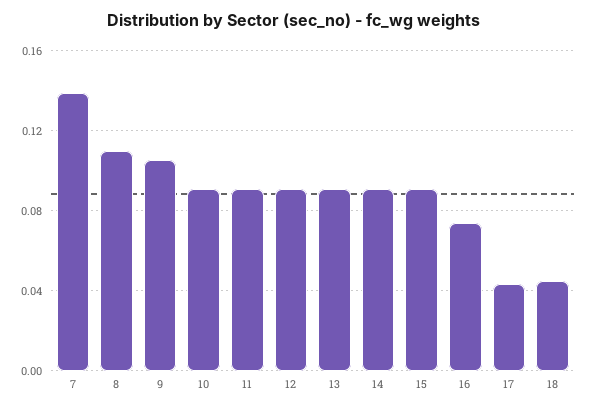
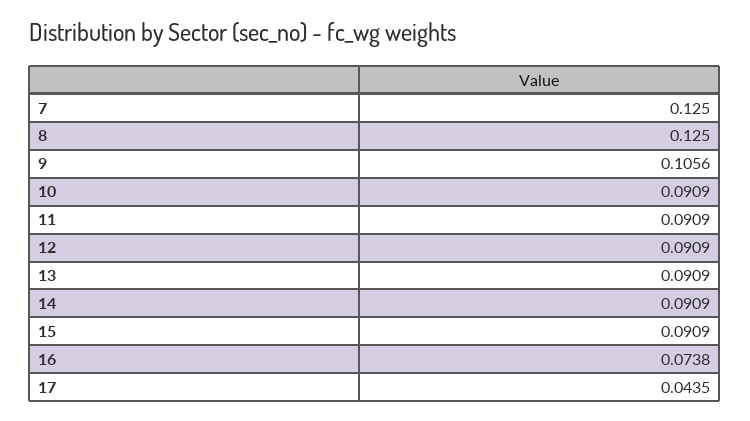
7: 0.14 -> 0.125
8: 0.11 -> 0.125
18: 0.045 -> none

